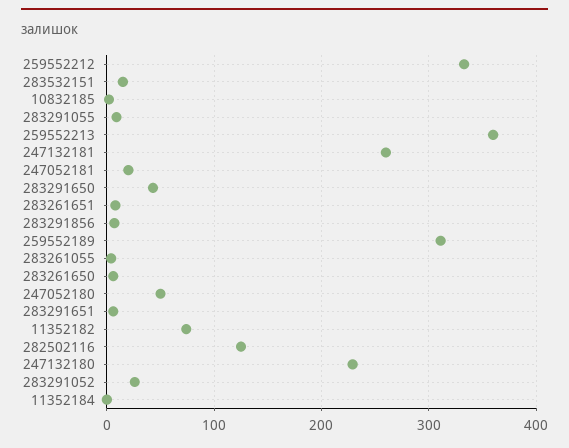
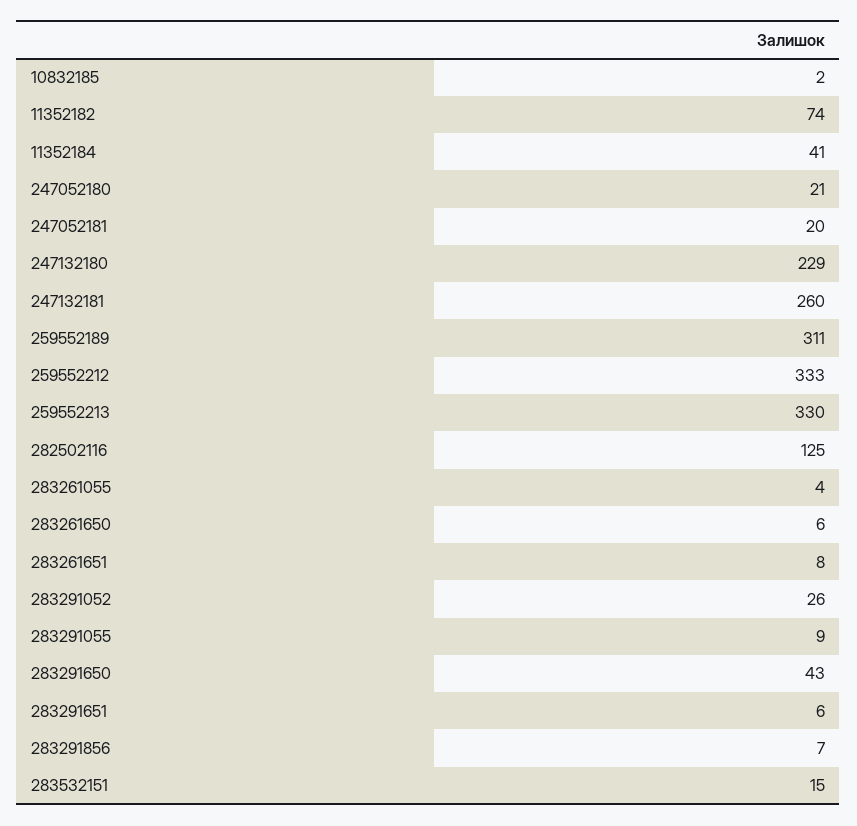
259552213: 360 -> 330
247052180: 50 -> 21
11352184: 0 -> 41

